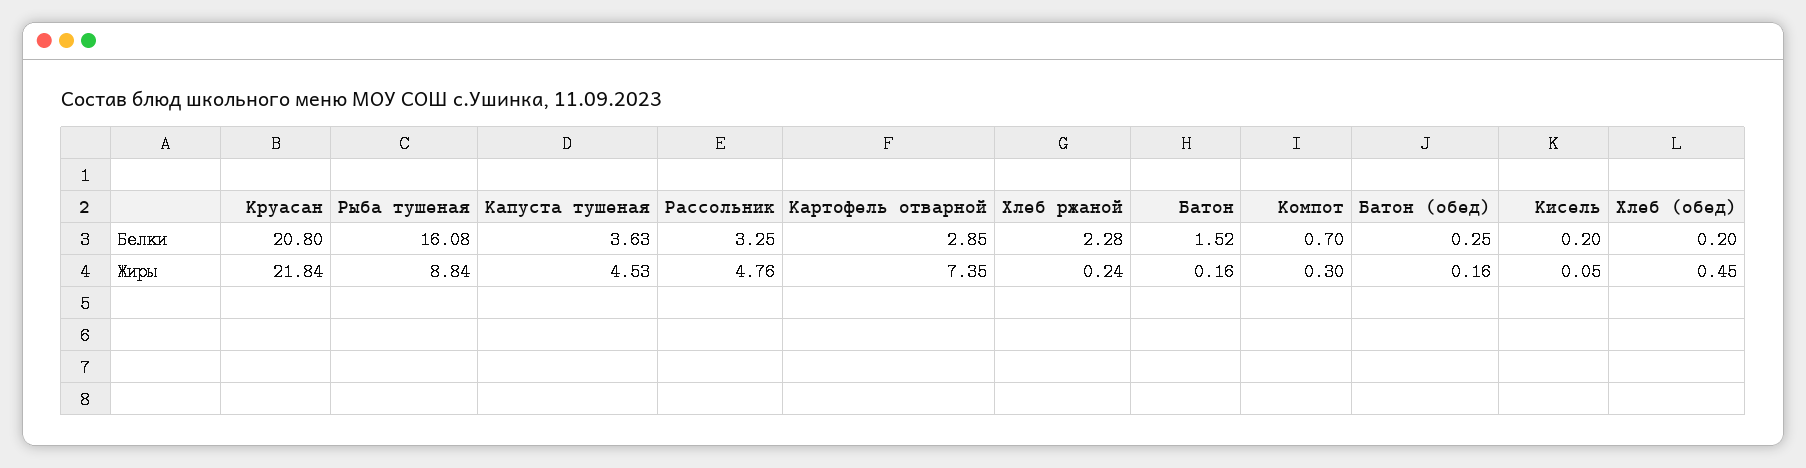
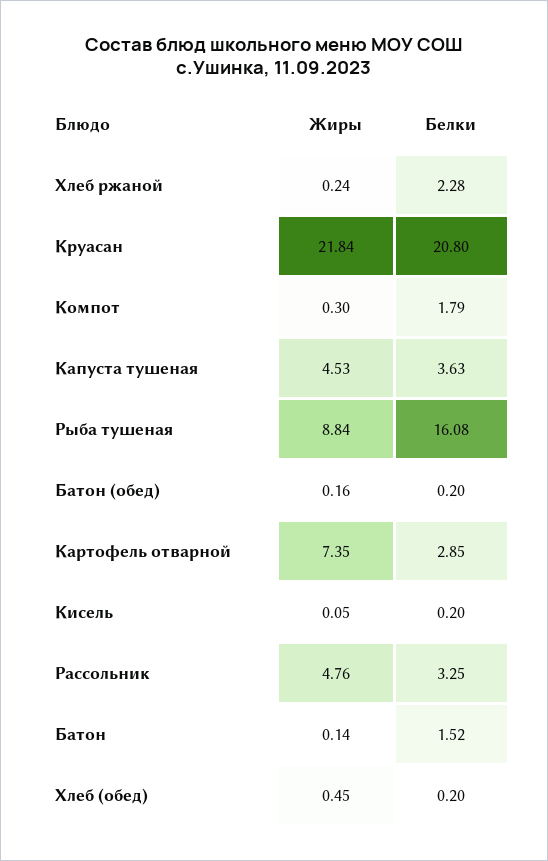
Компот, Белки: 0.7 -> 1.79
Батон (обед), Белки: 0.25 -> 0.2
Батон, Жиры: 0.16 -> 0.14

